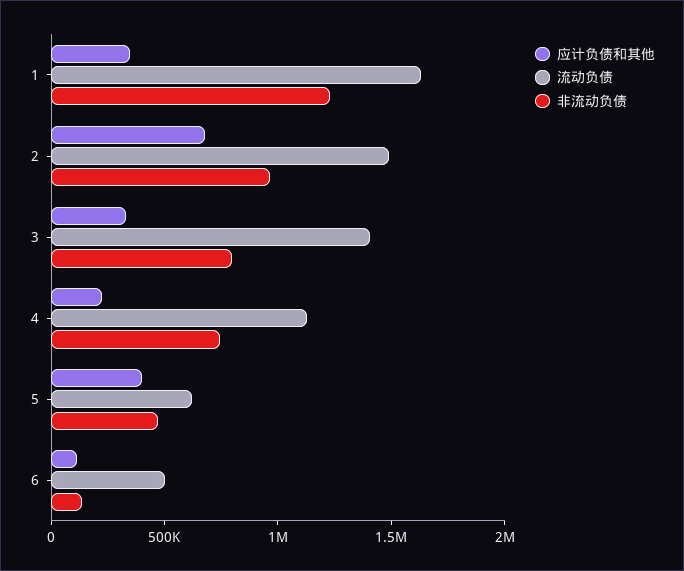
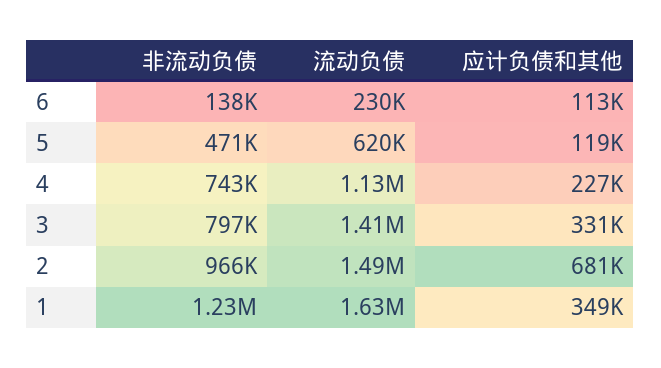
应计负债和其他, 5: 400000 -> 119000
流动负债, 6: 500000 -> 230000

